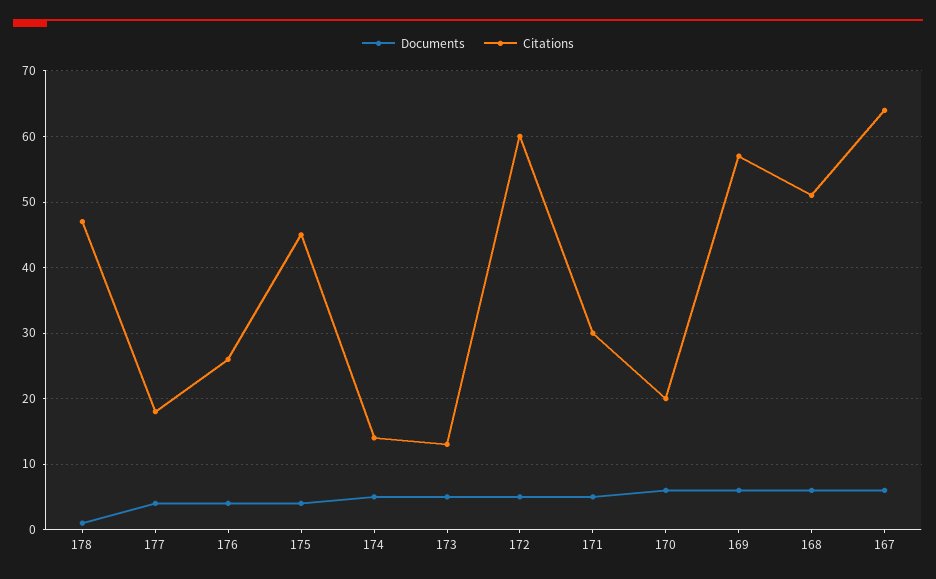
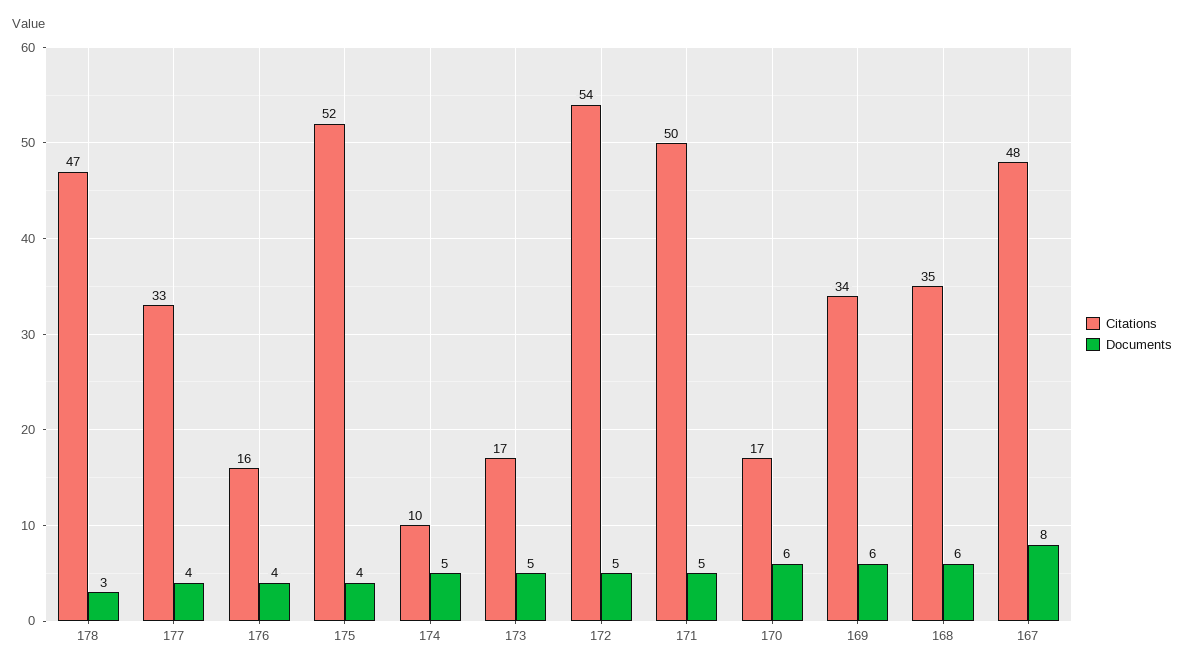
Documents, 178: 1 -> 3
Citations, 177: 18 -> 33
Citations, 176: 26 -> 16
Citations, 175: 45 -> 52
Citations, 174: 14 -> 10
Citations, 173: 13 -> 17
Citations, 172: 60 -> 54
Citations, 171: 30 -> 50
Citations, 170: 20 -> 17
Citations, 169: 57 -> 34
Citations, 168: 51 -> 35
Documents, 167: 6 -> 8
Citations, 167: 64 -> 48

